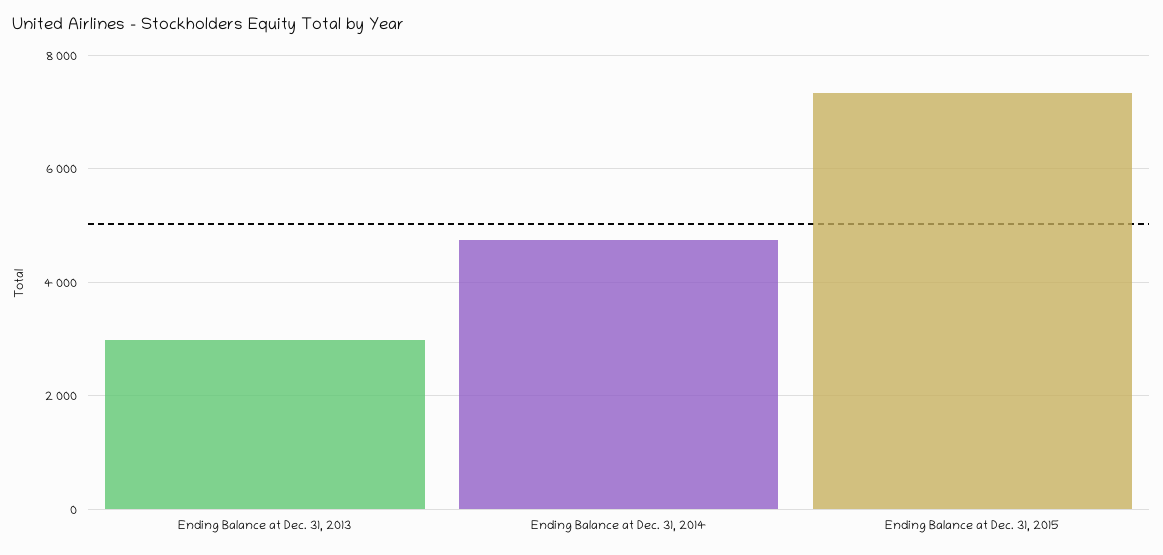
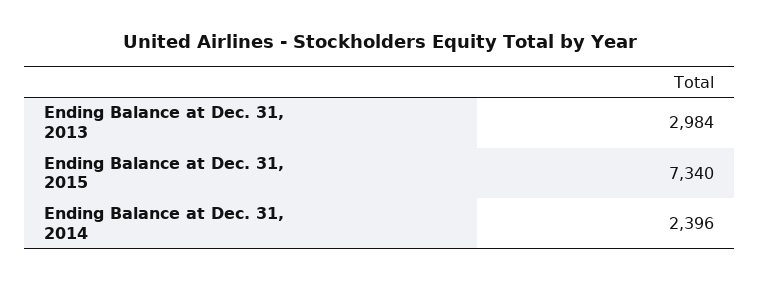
Ending Balance at Dec. 31, 2014: 4800 -> 2396

